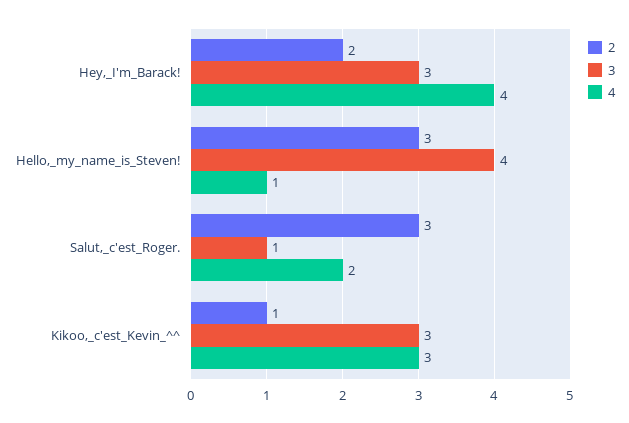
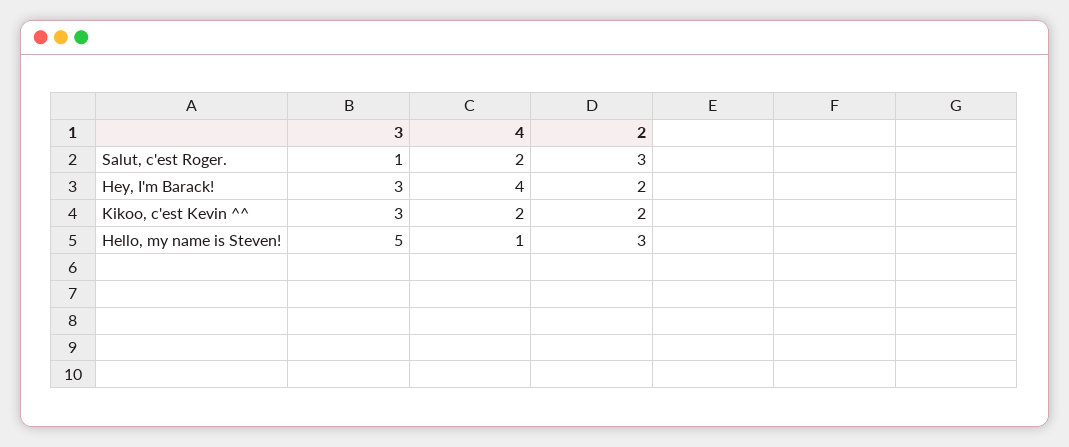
3, Hello,_my_name_is_Steven!: 4 -> 5
2, Kikoo,_c'est_Kevin_^^: 1 -> 2
4, Kikoo,_c'est_Kevin_^^: 3 -> 2

